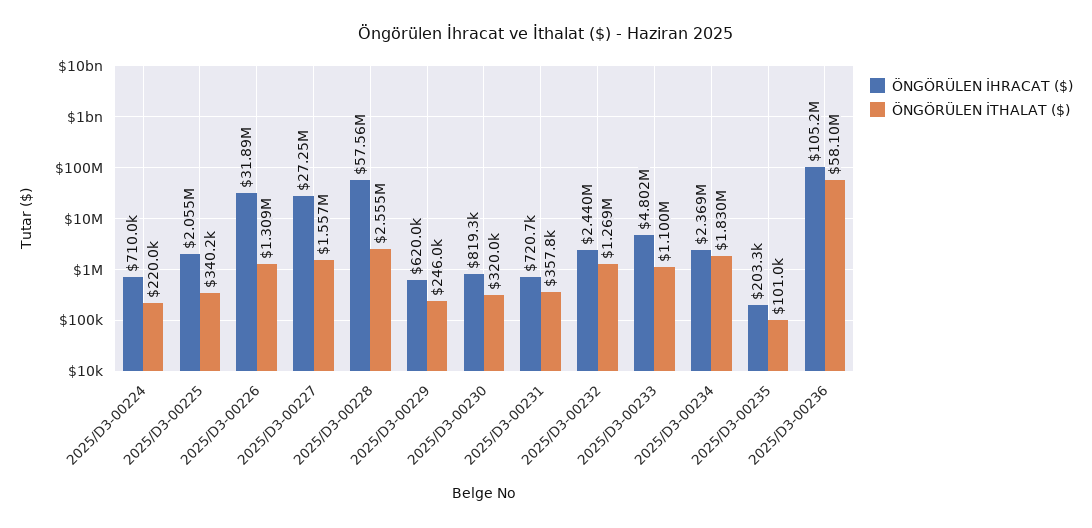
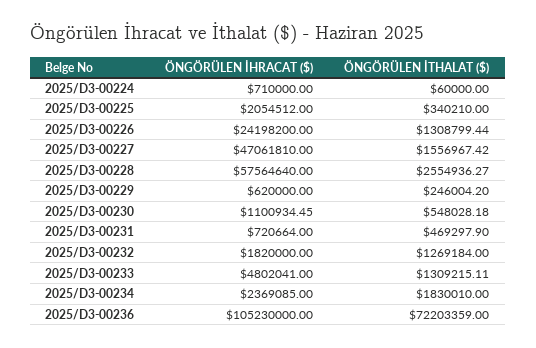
ÖNGÖRÜLEN İTHALAT ($), 2025/D3-00224: 220000 -> 60000
ÖNGÖRÜLEN İHRACAT ($), 2025/D3-00226: 31890000 -> 24198200
ÖNGÖRÜLEN İHRACAT ($), 2025/D3-00227: 27250000 -> 47061810
ÖNGÖRÜLEN İHRACAT ($), 2025/D3-00230: 819300 -> 1100934.45
ÖNGÖRÜLEN İTHALAT ($), 2025/D3-00230: 320000 -> 548028.18
ÖNGÖRÜLEN İTHALAT ($), 2025/D3-00231: 357800 -> 469297.9
ÖNGÖRÜLEN İHRACAT ($), 2025/D3-00232: 2440000 -> 1820000
ÖNGÖRÜLEN İTHALAT ($), 2025/D3-00233: 1100000 -> 1309215.11
ÖNGÖRÜLEN İHRACAT ($), 2025/D3-00235: 203300 -> none
ÖNGÖRÜLEN İTHALAT ($), 2025/D3-00235: 101000 -> none
ÖNGÖRÜLEN İTHALAT ($), 2025/D3-00236: 58100000 -> 72203359

